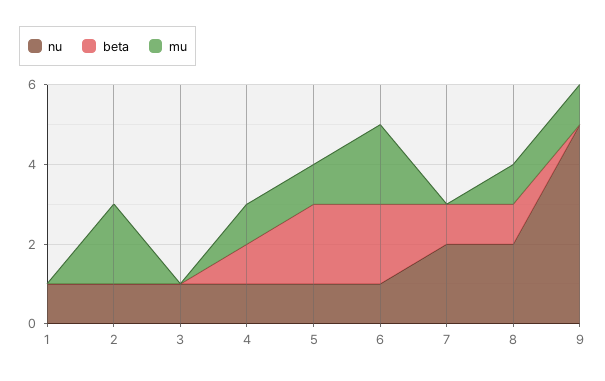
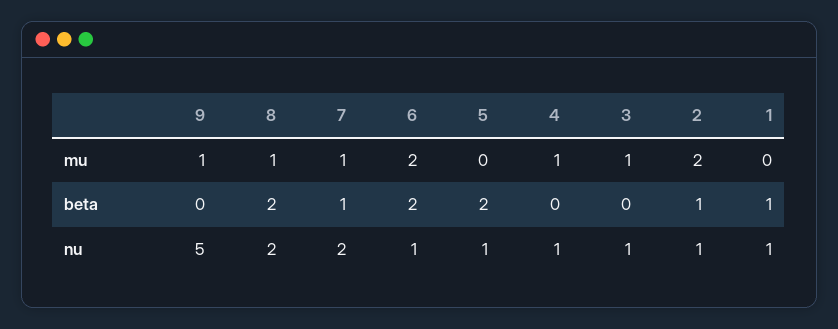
beta, 1: 0 -> 1
beta, 2: 0 -> 1
mu, 3: 0 -> 1
beta, 4: 1 -> 0
mu, 5: 1 -> 0
mu, 7: 0 -> 1
beta, 8: 1 -> 2

